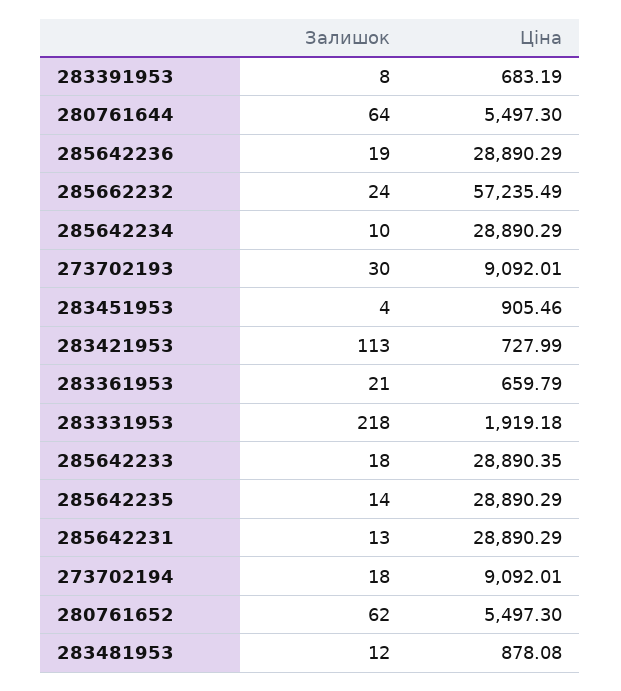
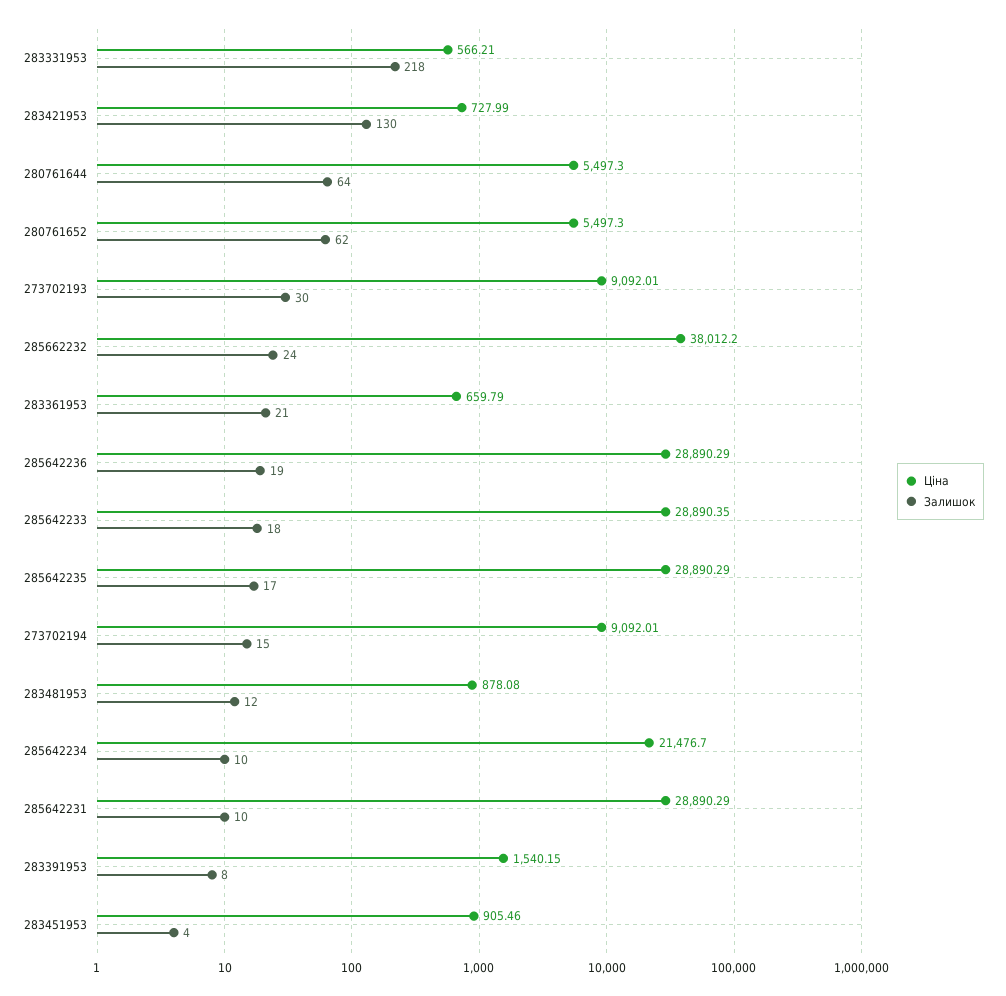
Ціна, 283391953: 683.19 -> 1540.15
Ціна, 285662232: 57235.49 -> 38012.2
Ціна, 285642234: 28890.29 -> 21476.7
Залишок, 283421953: 113 -> 130
Ціна, 283331953: 1919.18 -> 566.21
Залишок, 285642235: 14 -> 17
Залишок, 285642231: 13 -> 10
Залишок, 273702194: 18 -> 15

